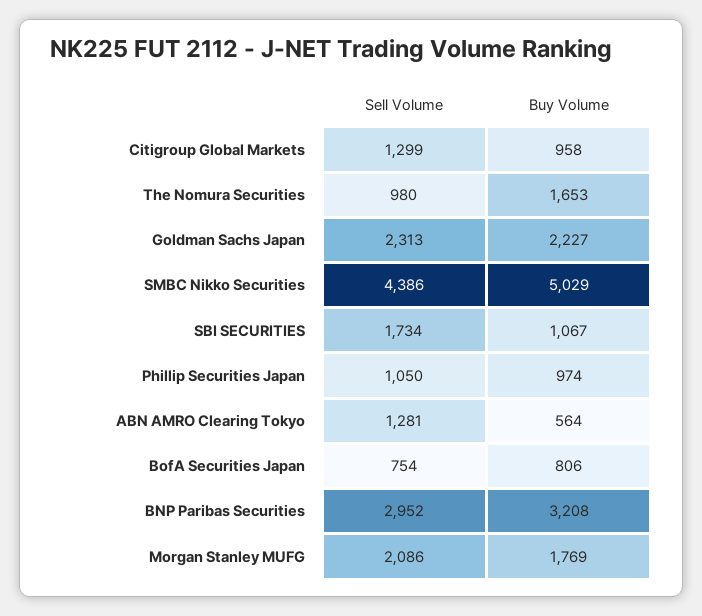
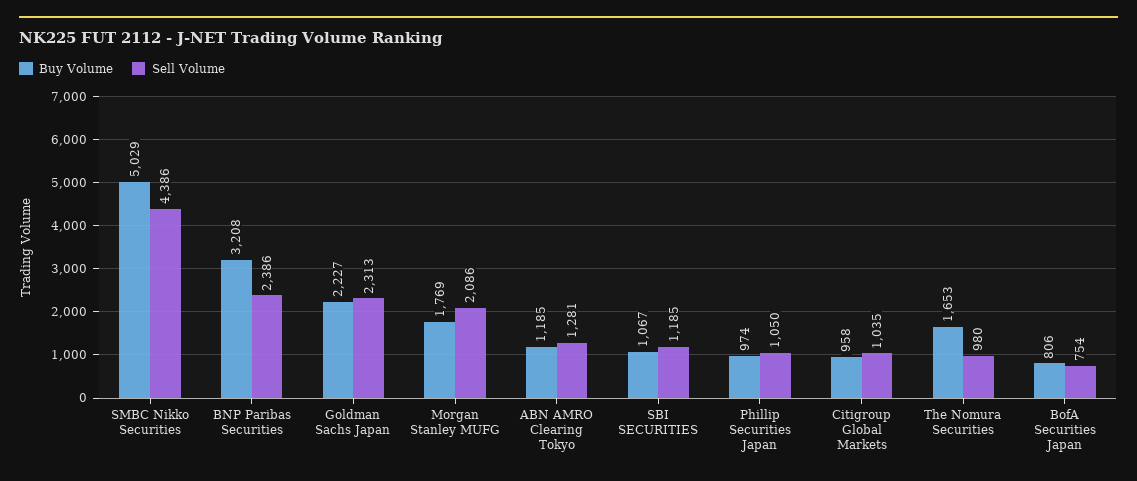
Sell Volume, Citigroup Global Markets: 1299 -> 1035
Sell Volume, SBI SECURITIES: 1734 -> 1185
Buy Volume, ABN AMRO Clearing Tokyo: 564 -> 1185
Sell Volume, BNP Paribas Securities: 2952 -> 2386

